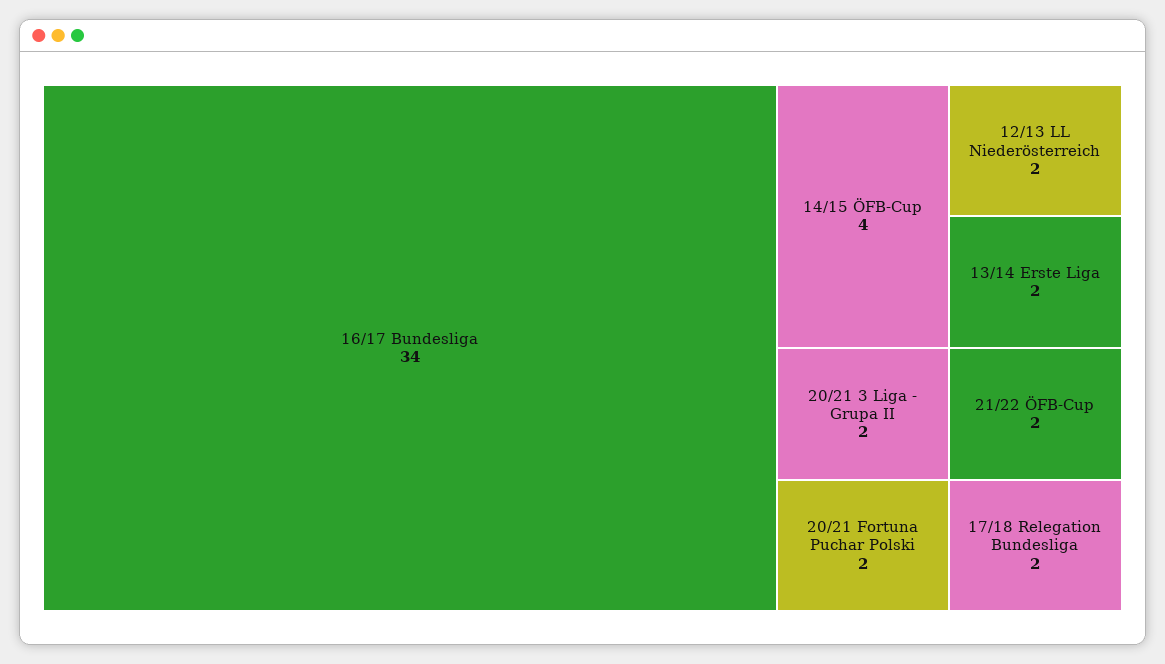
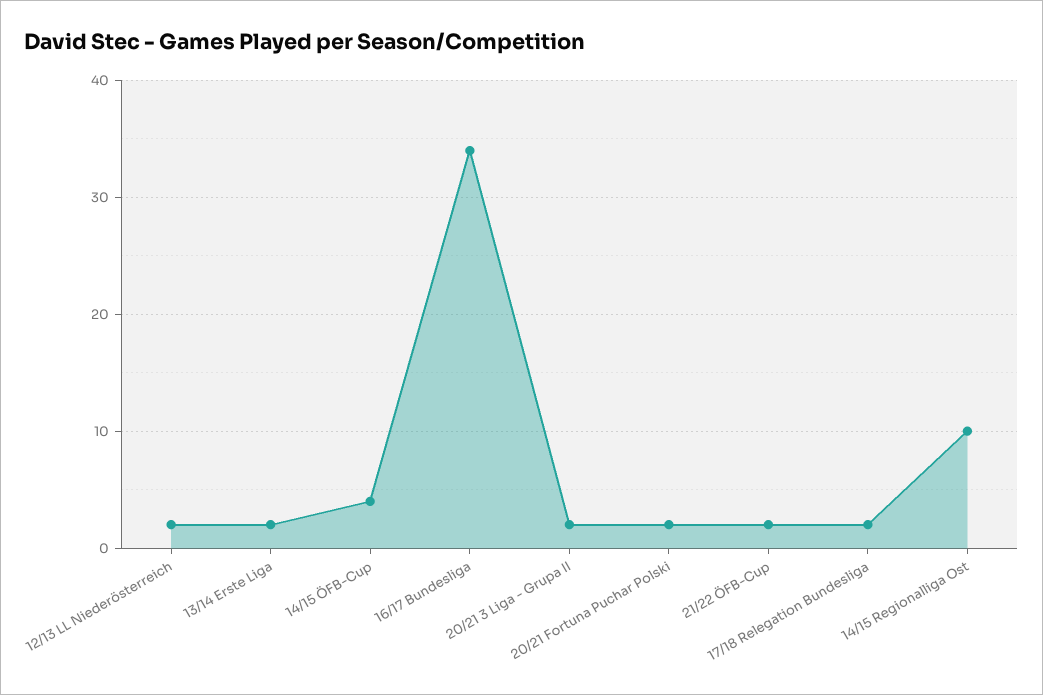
14/15 Regionalliga Ost: none -> 10

